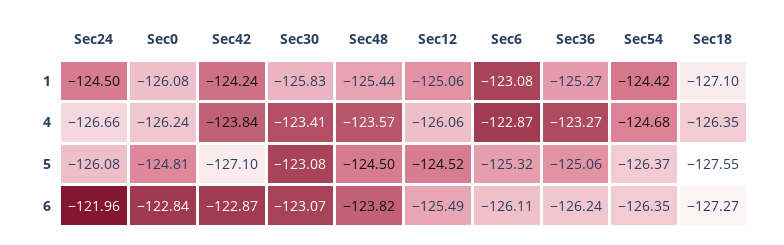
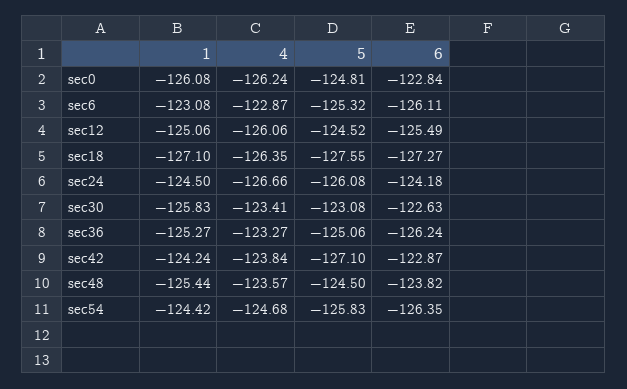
Sec54, 5: -126.37 -> -125.83
Sec24, 6: -121.96 -> -124.18
Sec30, 6: -123.07 -> -122.63

